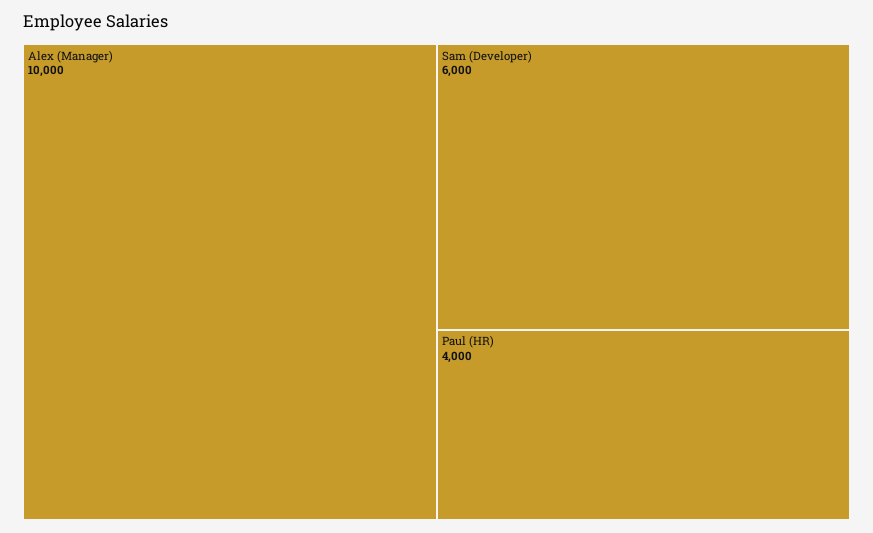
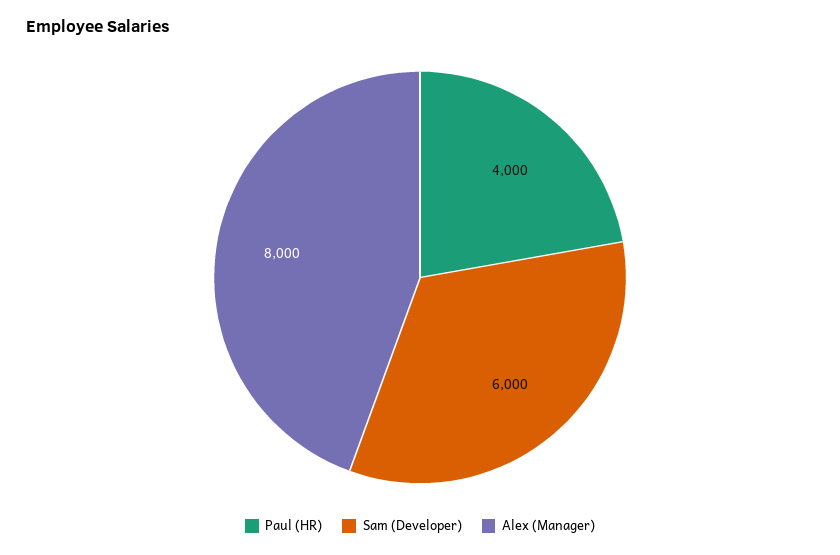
Alex (Manager): 10000 -> 8000

